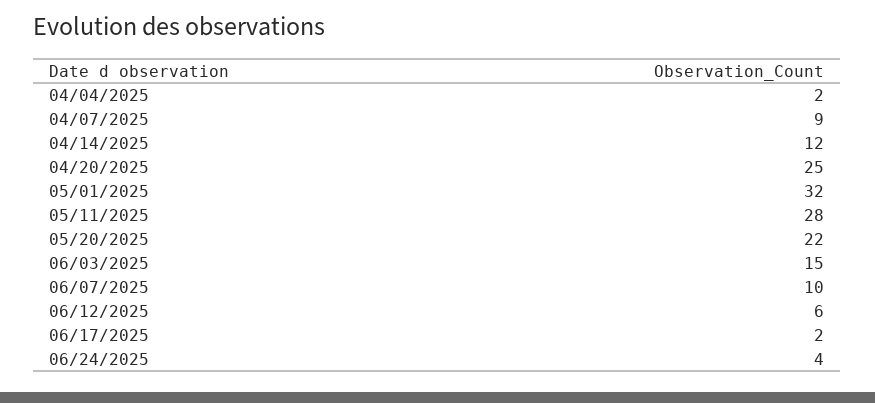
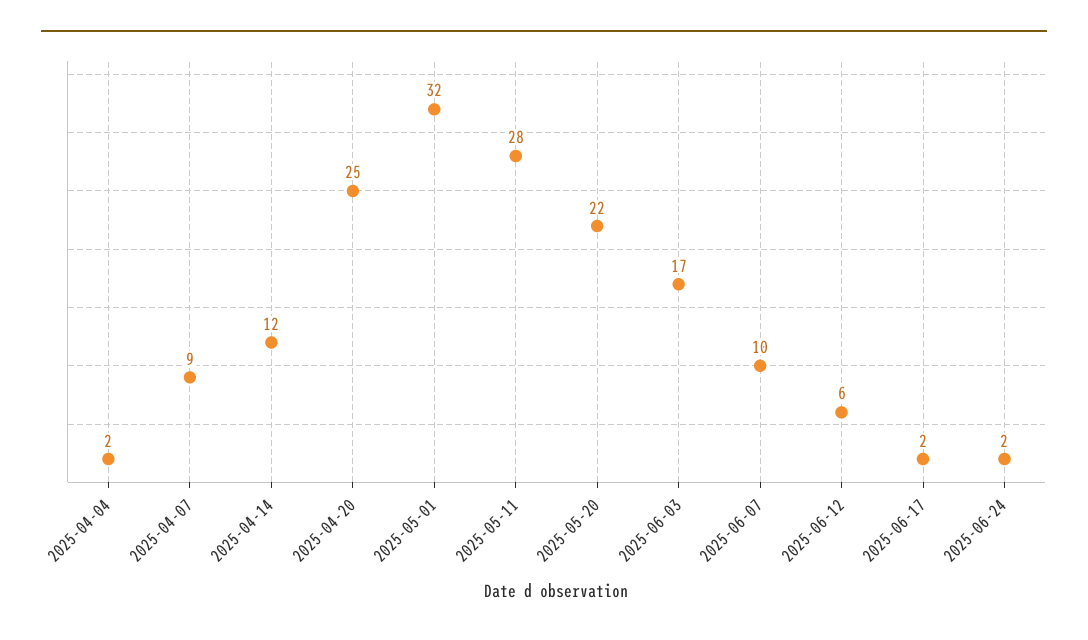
06/03/2025: 15 -> 17
06/24/2025: 4 -> 2

